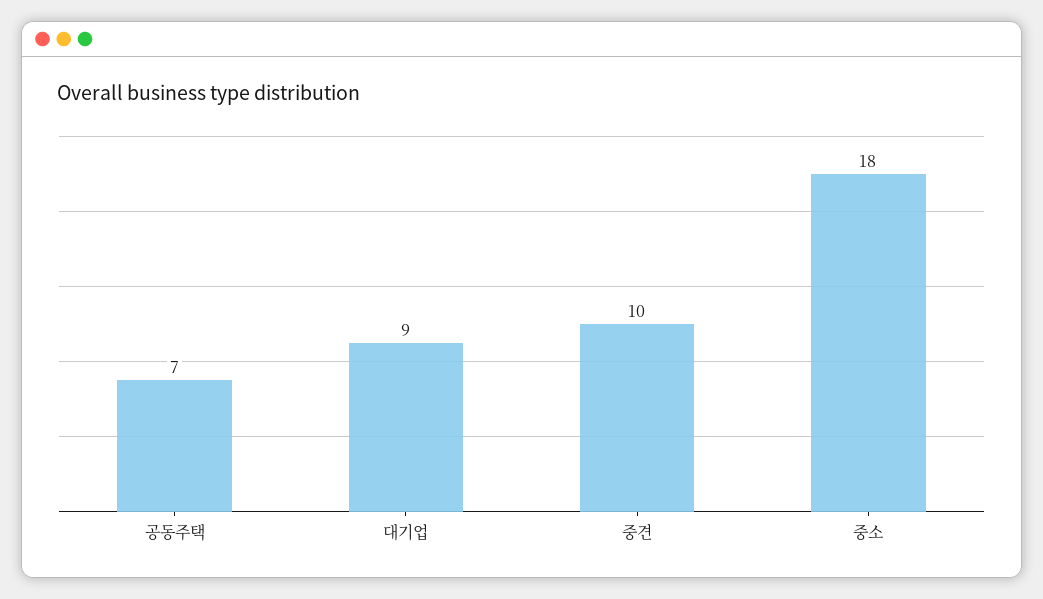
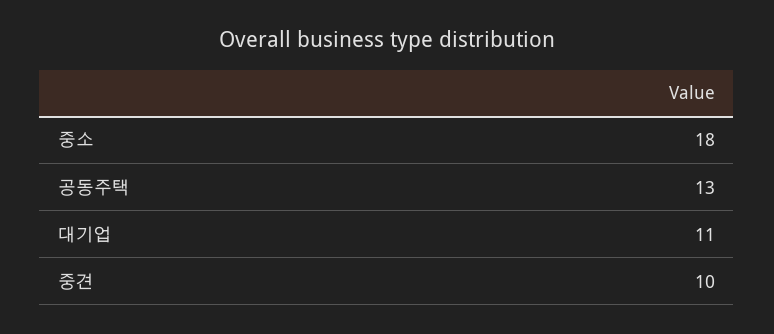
공동주택: 7 -> 13
대기업: 9 -> 11

